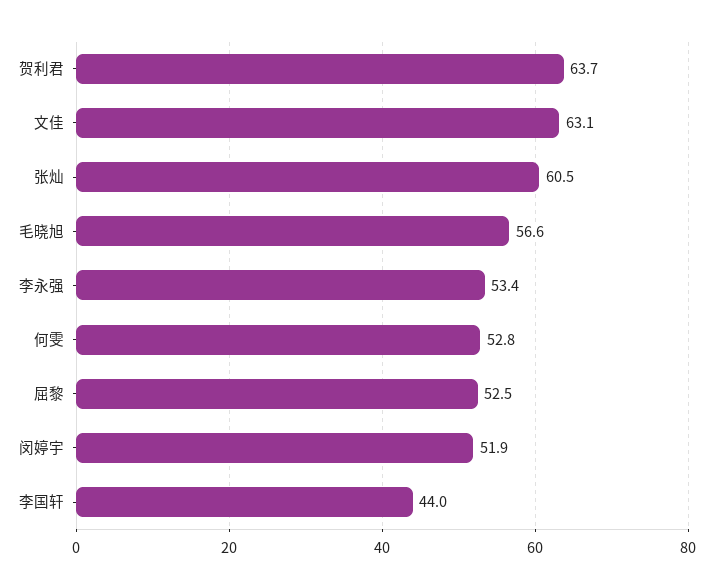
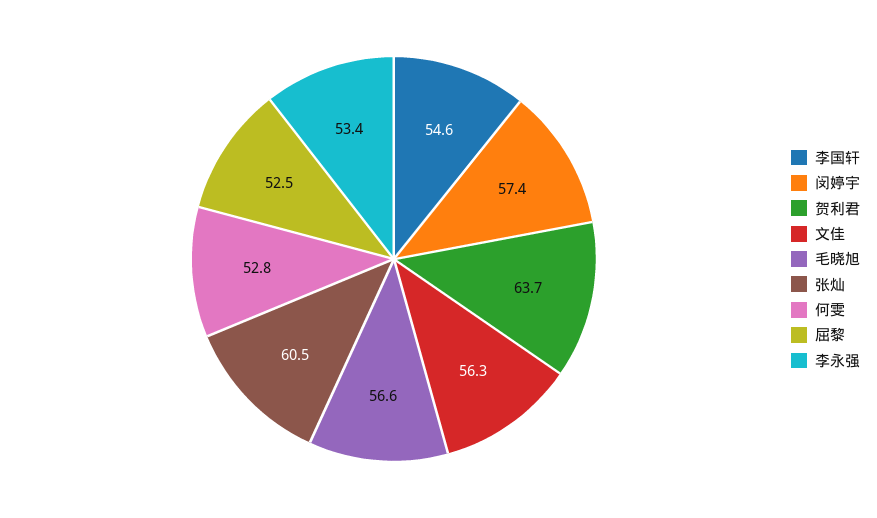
文佳: 63.1 -> 56.3
闵婷宇: 51.9 -> 57.4
李国轩: 44 -> 54.6

